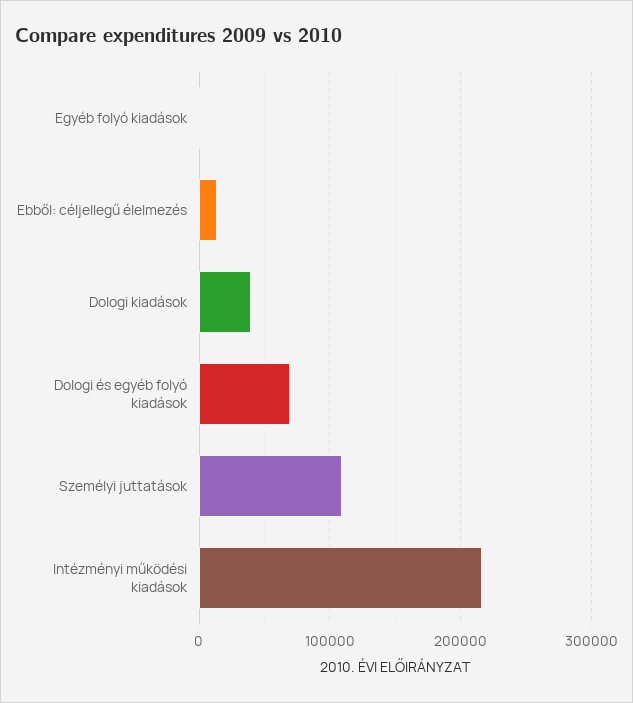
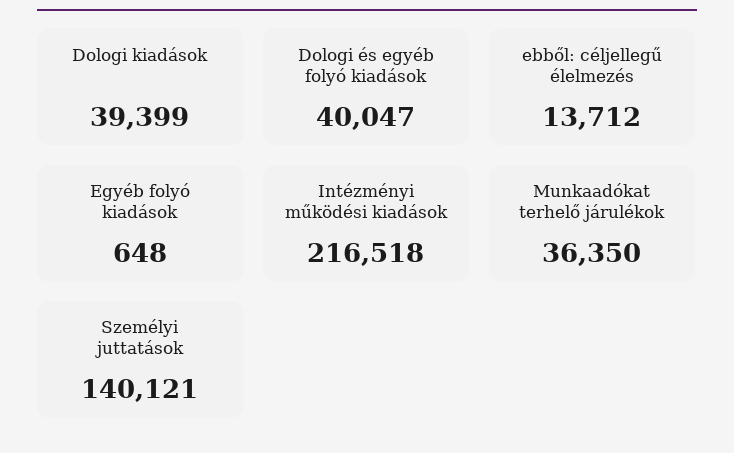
Dologi és egyéb folyó kiadások: 70000 -> 40047
Személyi juttatások: 110000 -> 140121
Munkaadókat terhelő járulékok: none -> 36350

